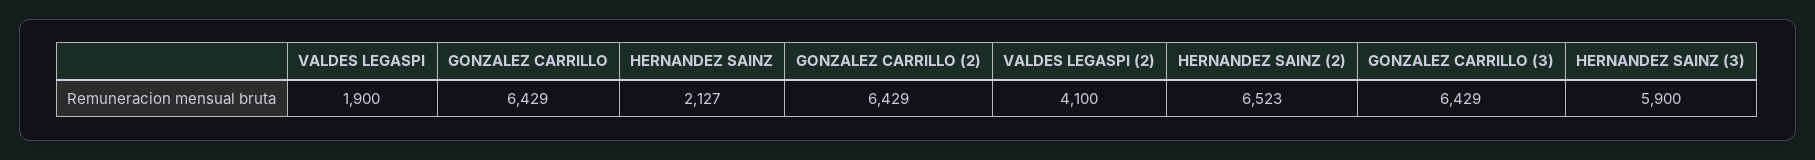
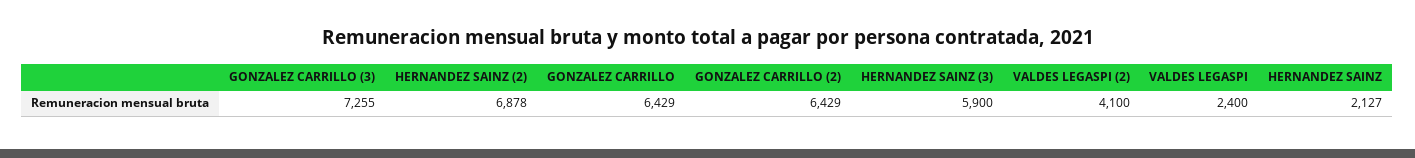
VALDES LEGASPI: 1900 -> 2400
HERNANDEZ SAINZ (2): 6523 -> 6878
GONZALEZ CARRILLO (3): 6429 -> 7255

